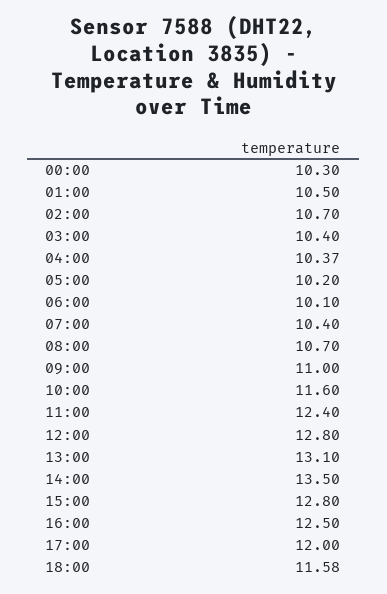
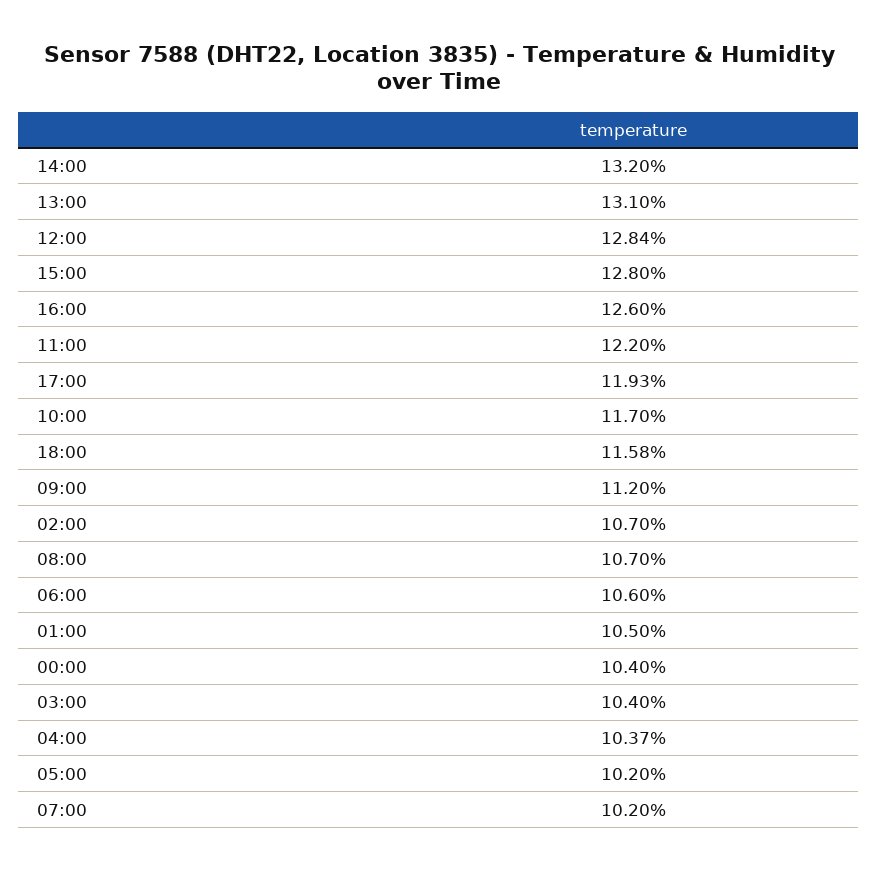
00:00: 10.3 -> 10.4
06:00: 10.1 -> 10.6
07:00: 10.4 -> 10.2
09:00: 11 -> 11.2
10:00: 11.6 -> 11.7
11:00: 12.4 -> 12.2
12:00: 12.8 -> 12.84
14:00: 13.5 -> 13.2
16:00: 12.5 -> 12.6
17:00: 12 -> 11.93

